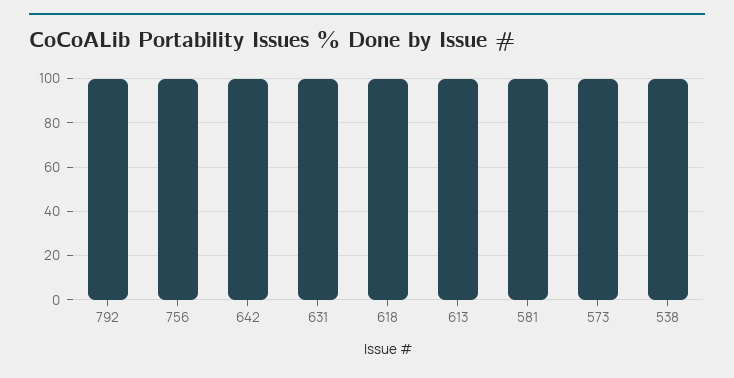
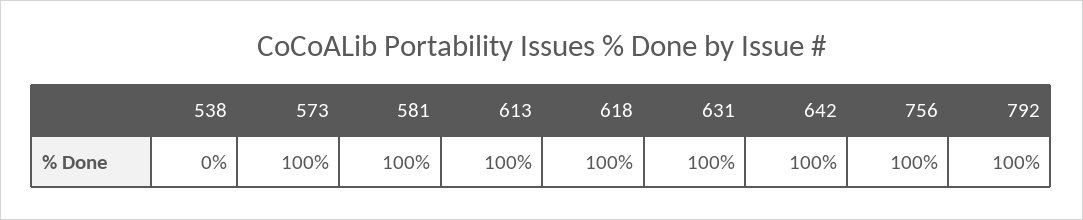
538: 100 -> 0

